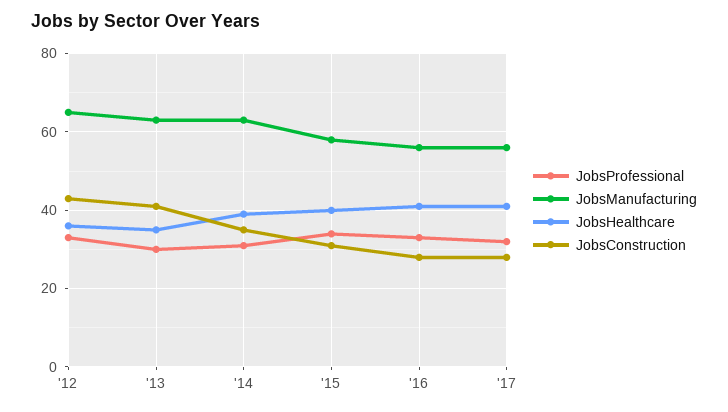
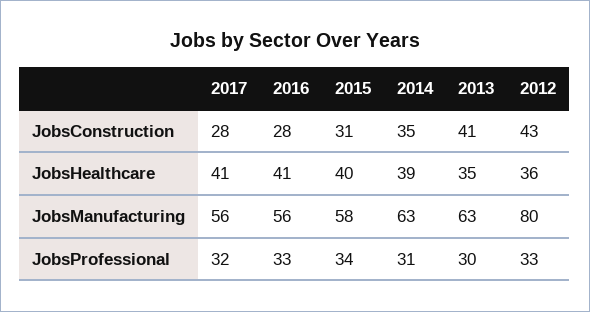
JobsManufacturing, '12: 65 -> 80

